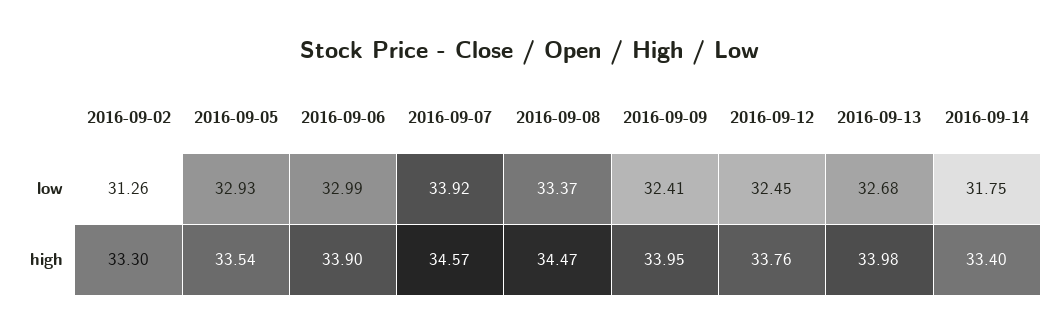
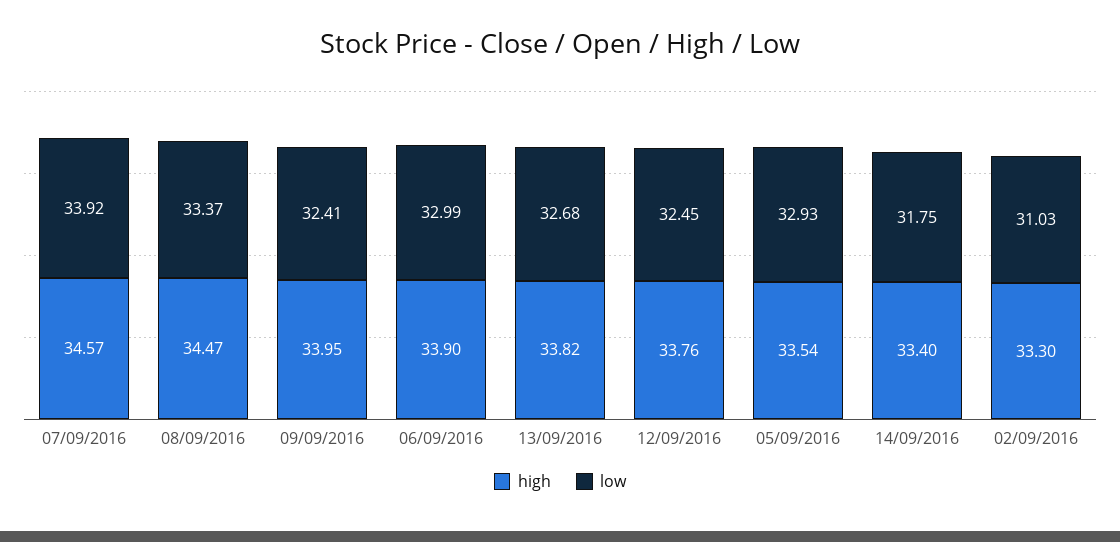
low, 2016-09-02: 31.26 -> 31.03
high, 2016-09-13: 33.98 -> 33.82

